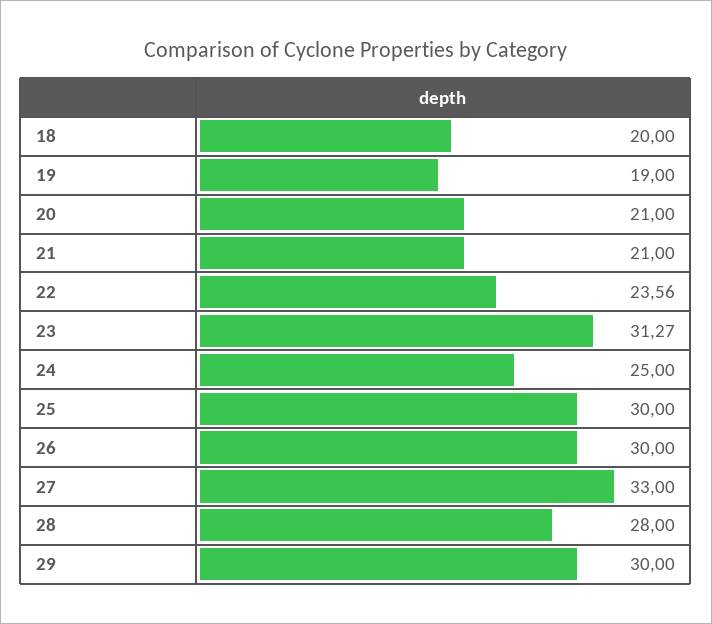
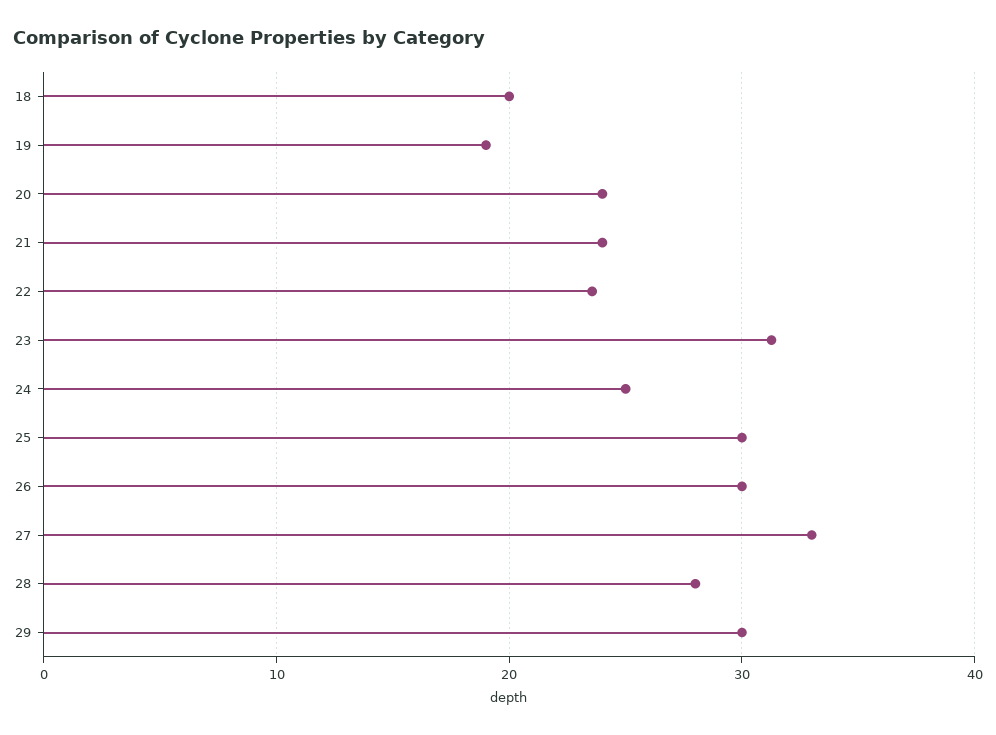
20: 21 -> 24
21: 21 -> 24

